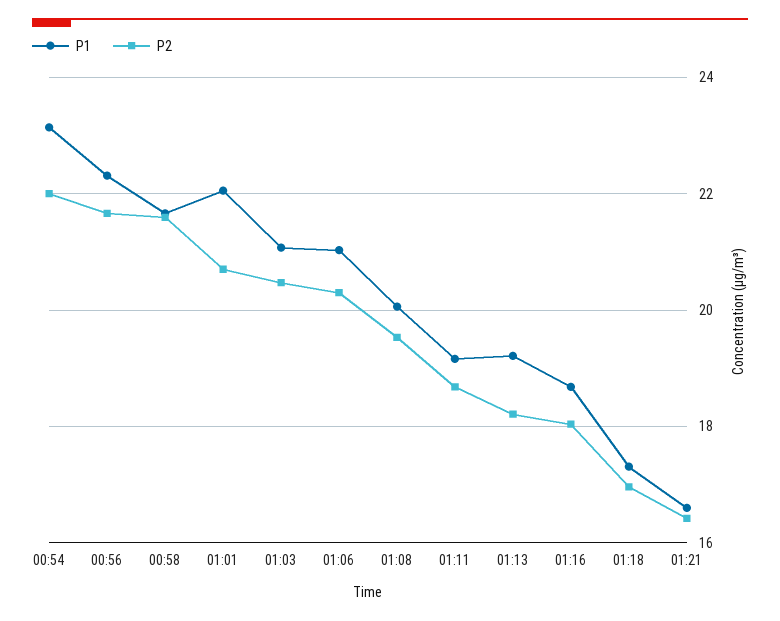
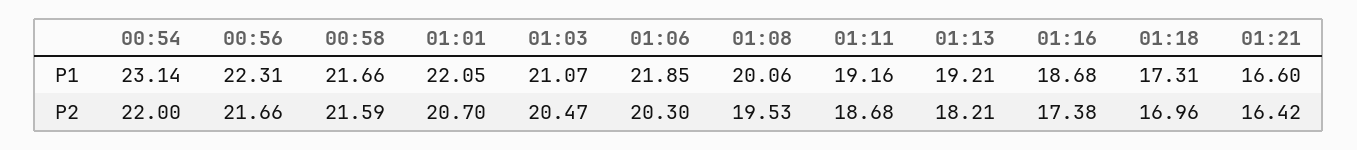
P1, 01:06: 21 -> 21.85
P2, 01:16: 18 -> 17.38

